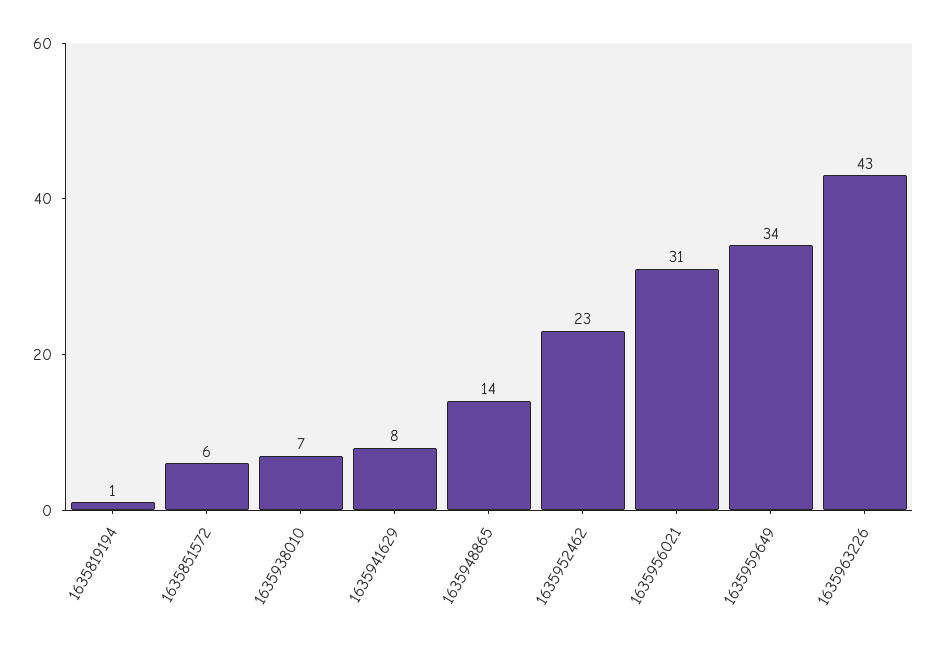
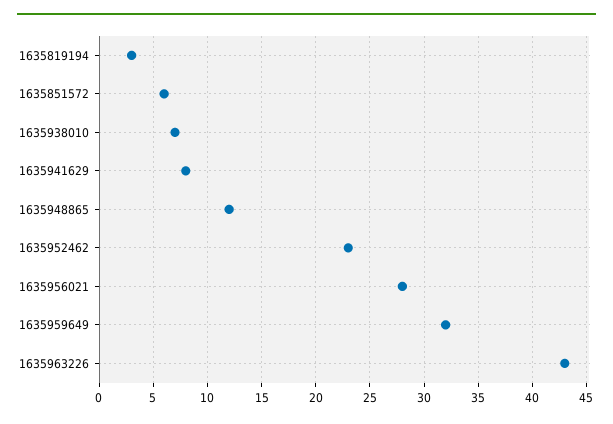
1635819194: 1 -> 3
1635948865: 14 -> 12
1635956021: 31 -> 28
1635959649: 34 -> 32

